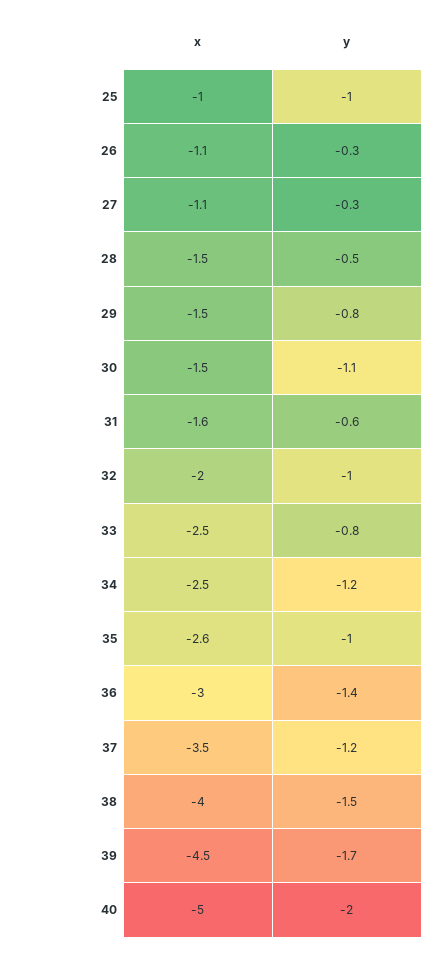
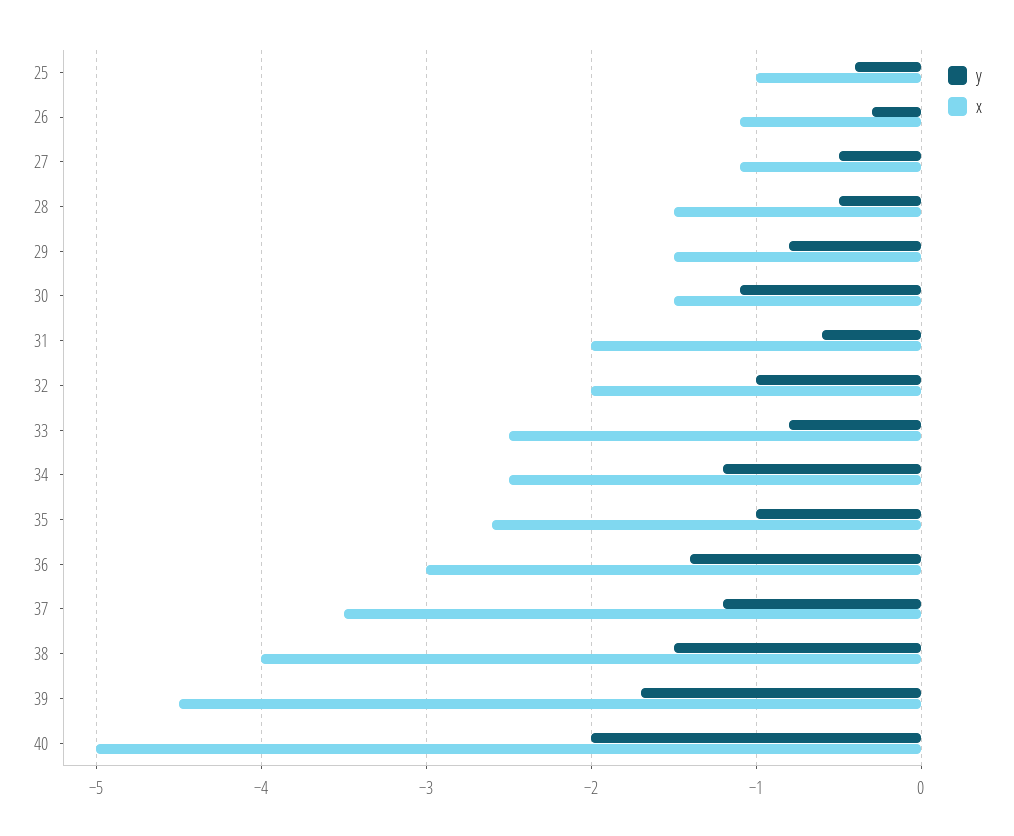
y, 25: -1 -> -0.4
y, 27: -0.3 -> -0.5
x, 31: -1.6 -> -2

